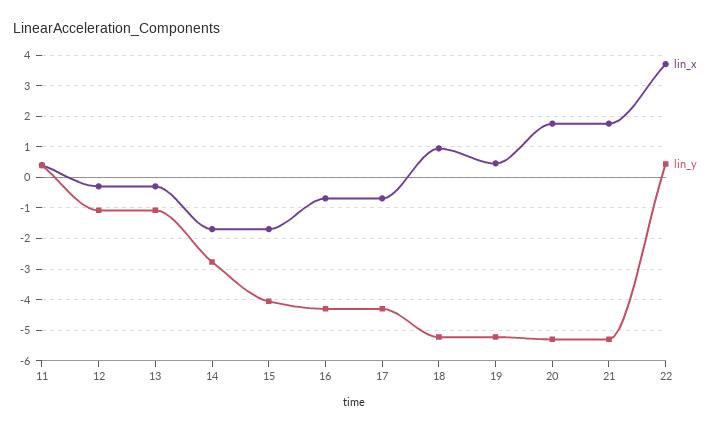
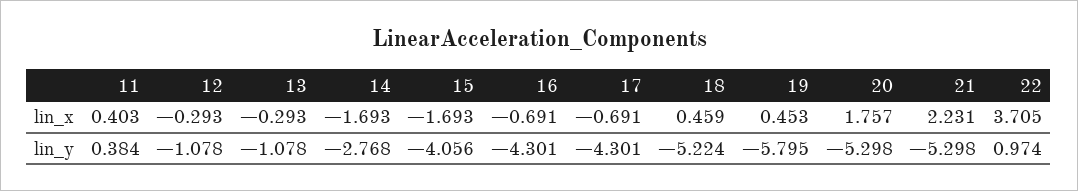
lin_x, 18: 1 -> 0.459
lin_y, 19: -5.2 -> -5.795
lin_x, 21: 1.8 -> 2.231
lin_y, 22: 0.4 -> 0.974

